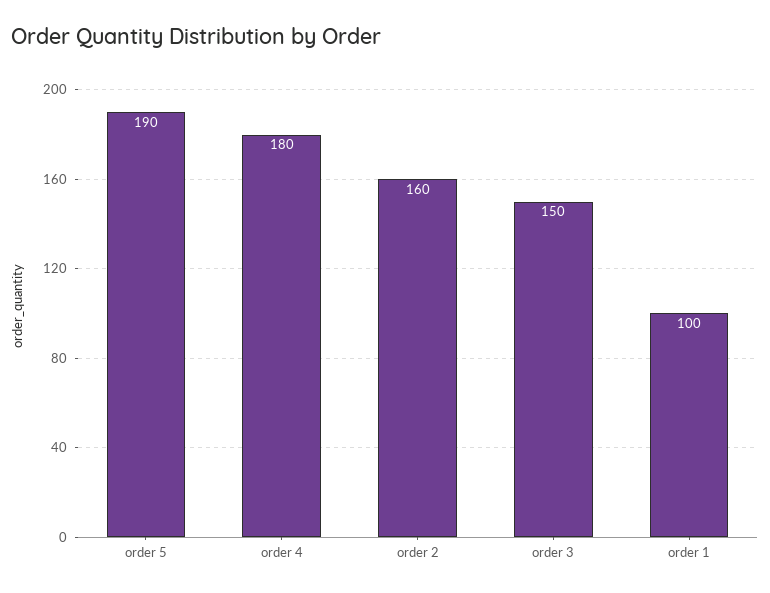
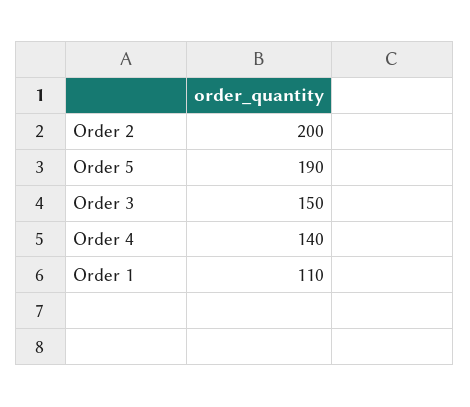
order 4: 180 -> 140
order 2: 160 -> 200
order 1: 100 -> 110

